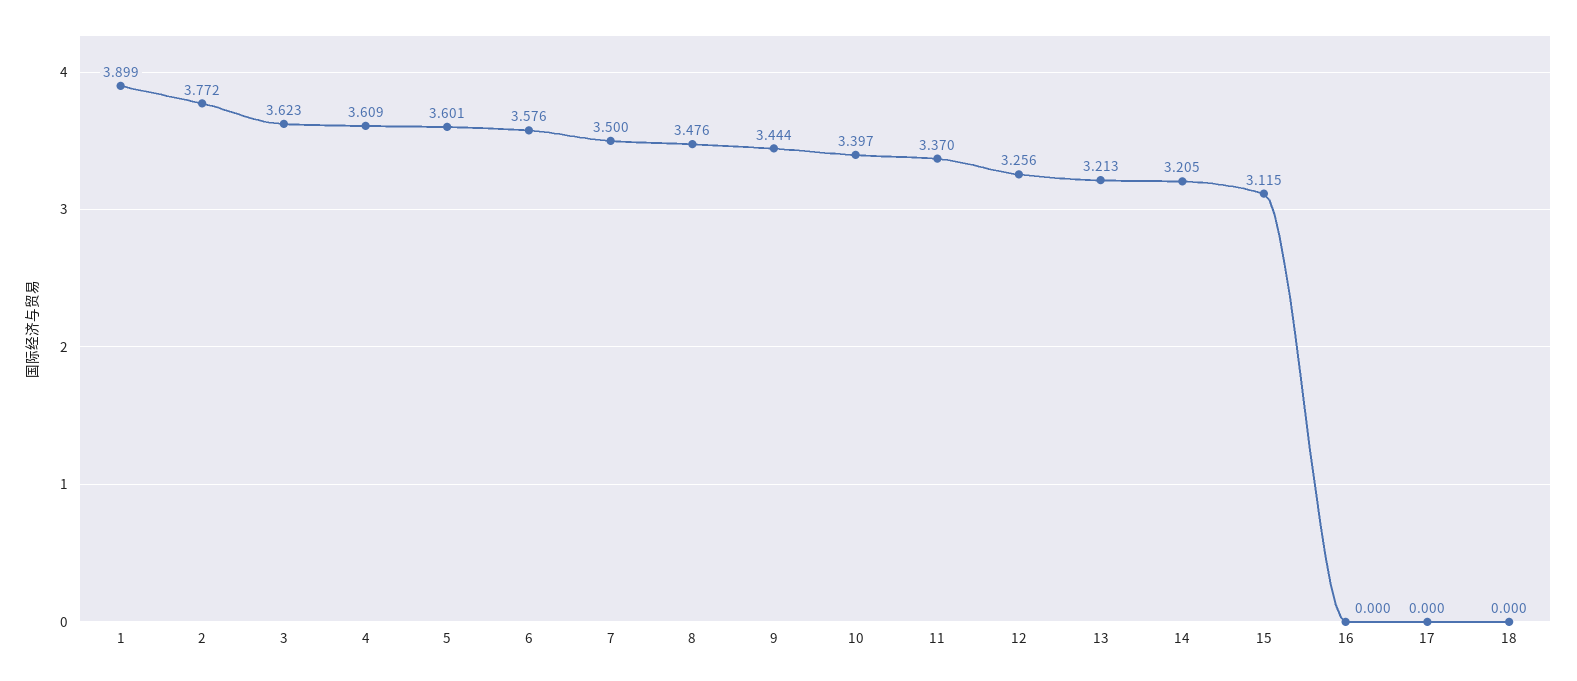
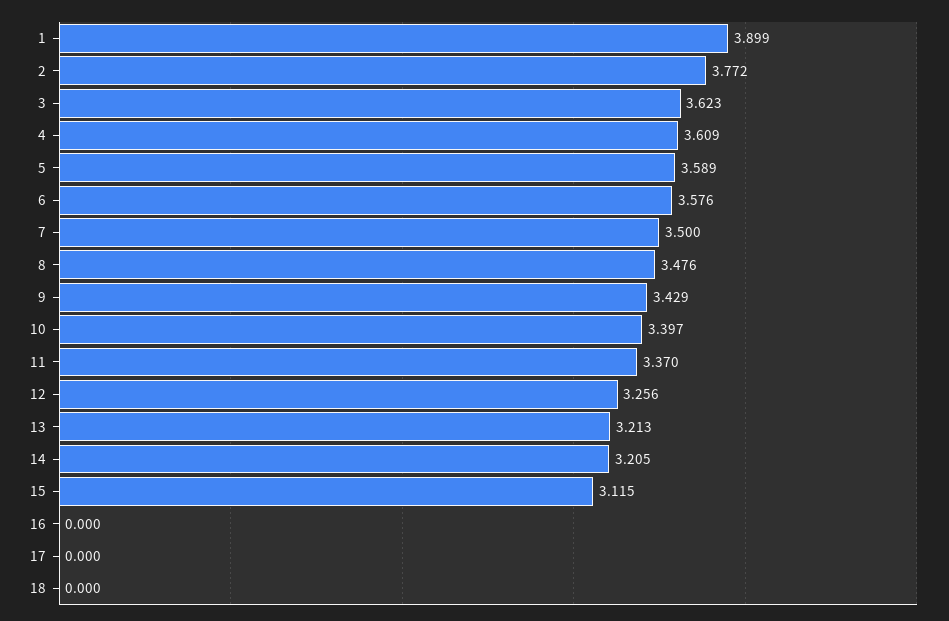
5: 3.601 -> 3.589
9: 3.444 -> 3.429

